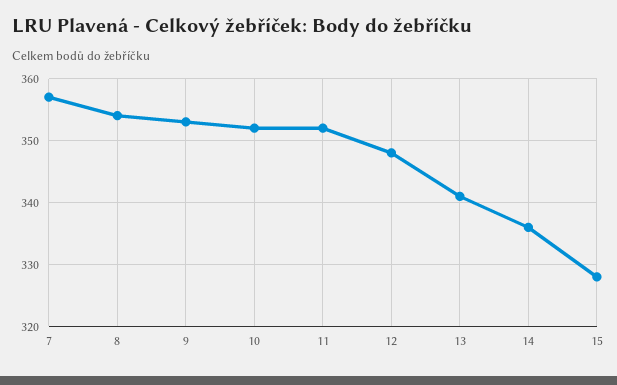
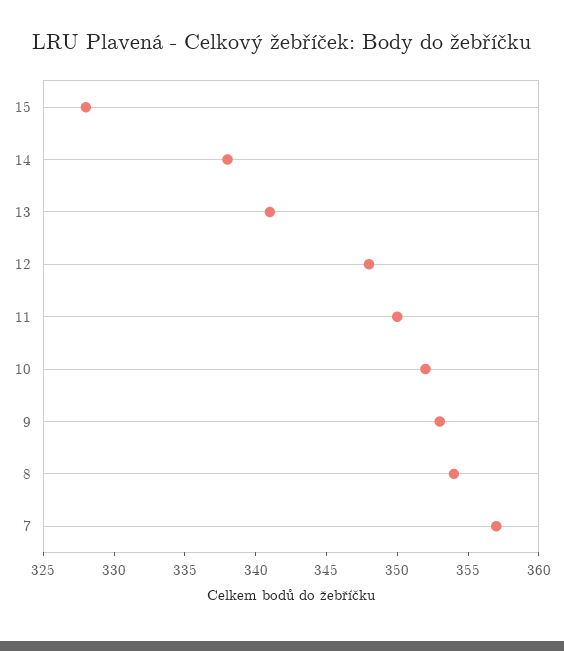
11: 352 -> 350
14: 336 -> 338

